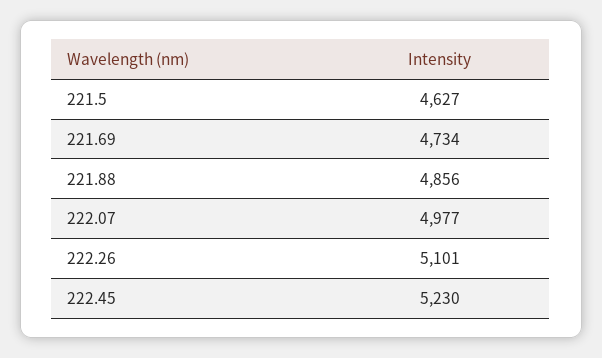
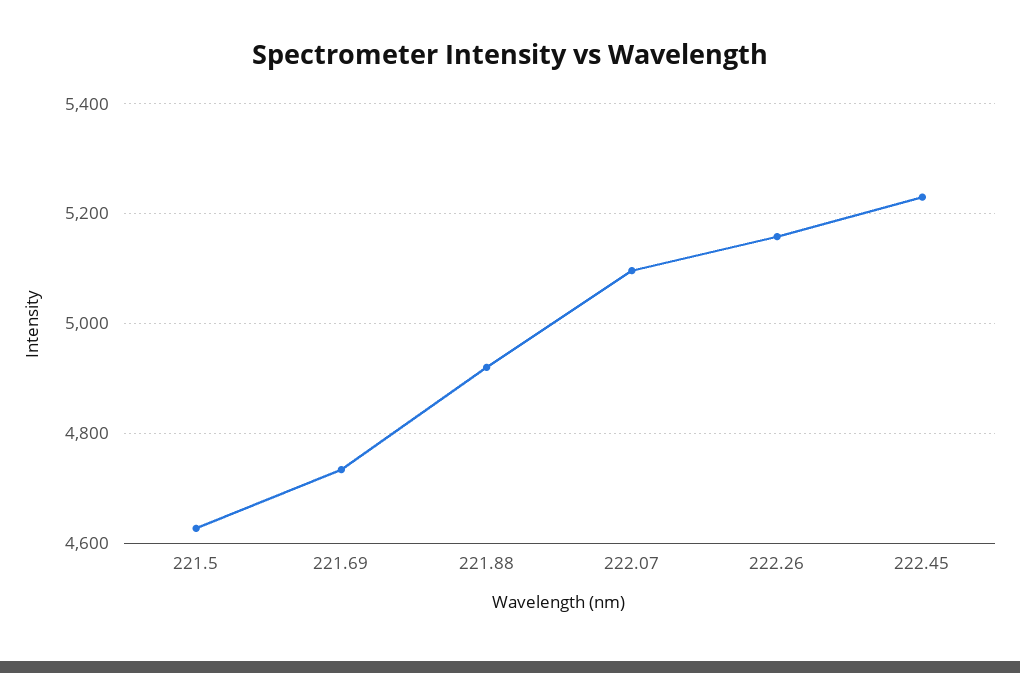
221.88: 4856 -> 4920
222.07: 4977 -> 5100
222.26: 5101 -> 5160

